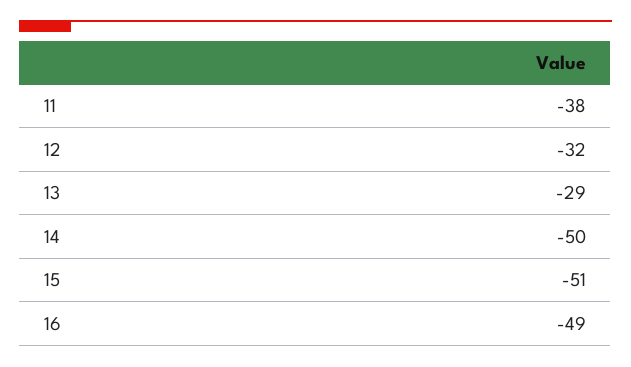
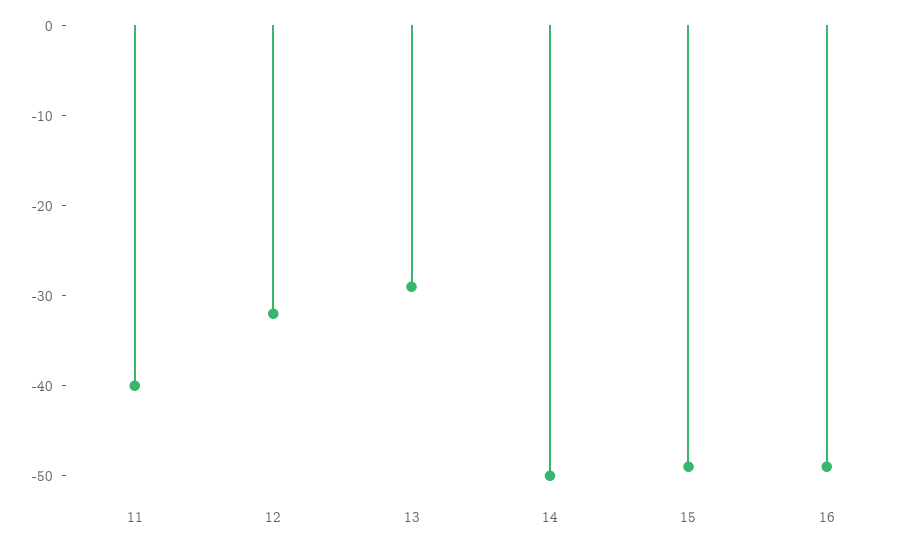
11: -38 -> -40
15: -51 -> -49

